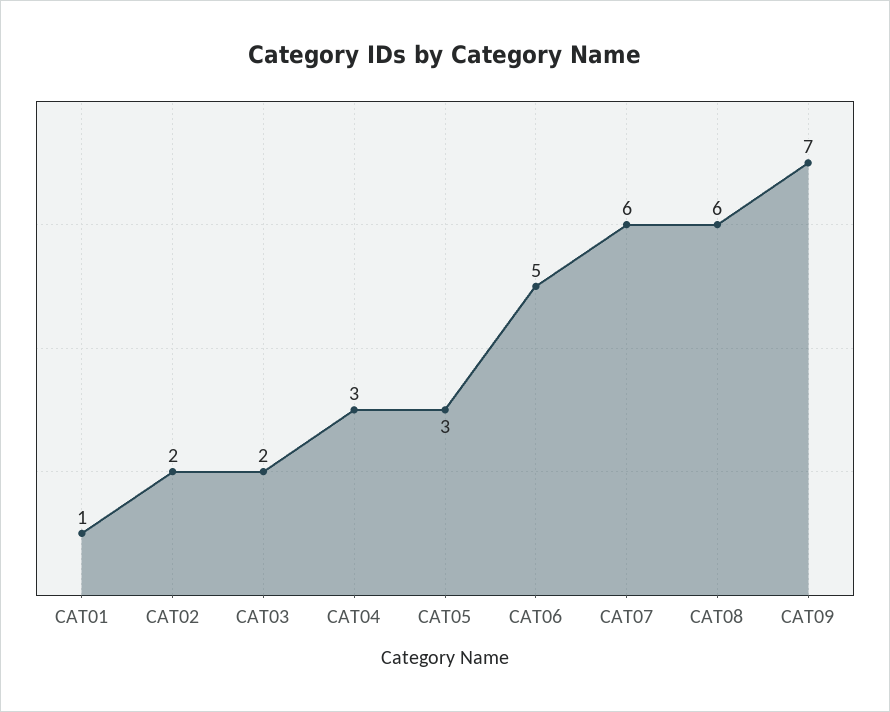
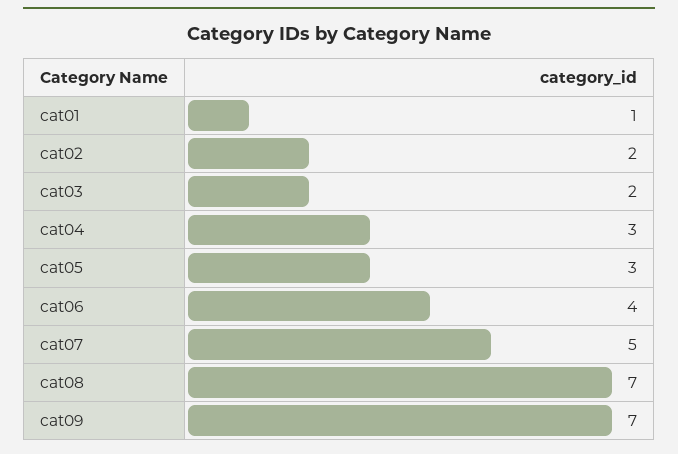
CAT06: 5 -> 4
CAT07: 6 -> 5
CAT08: 6 -> 7

